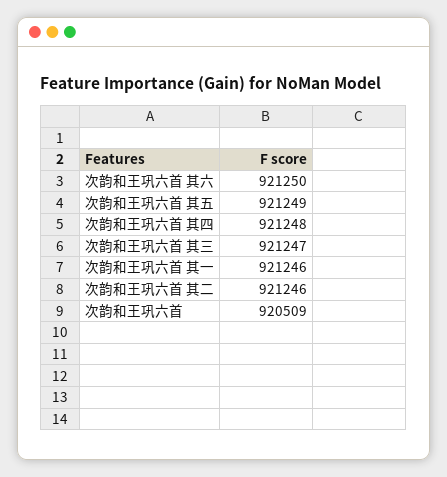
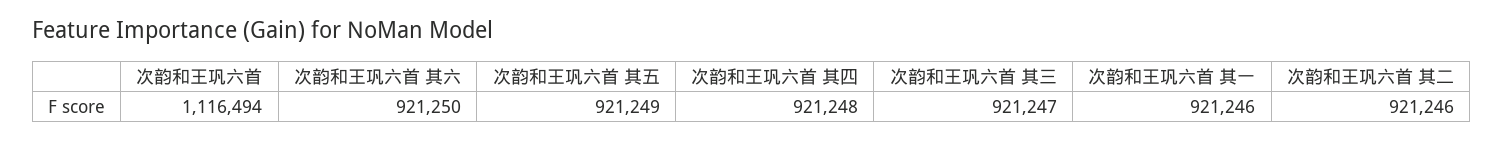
次韵和王巩六首: 920509 -> 1116494

